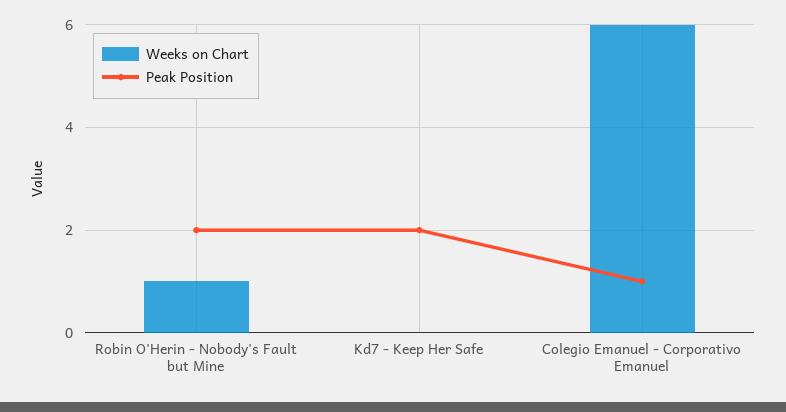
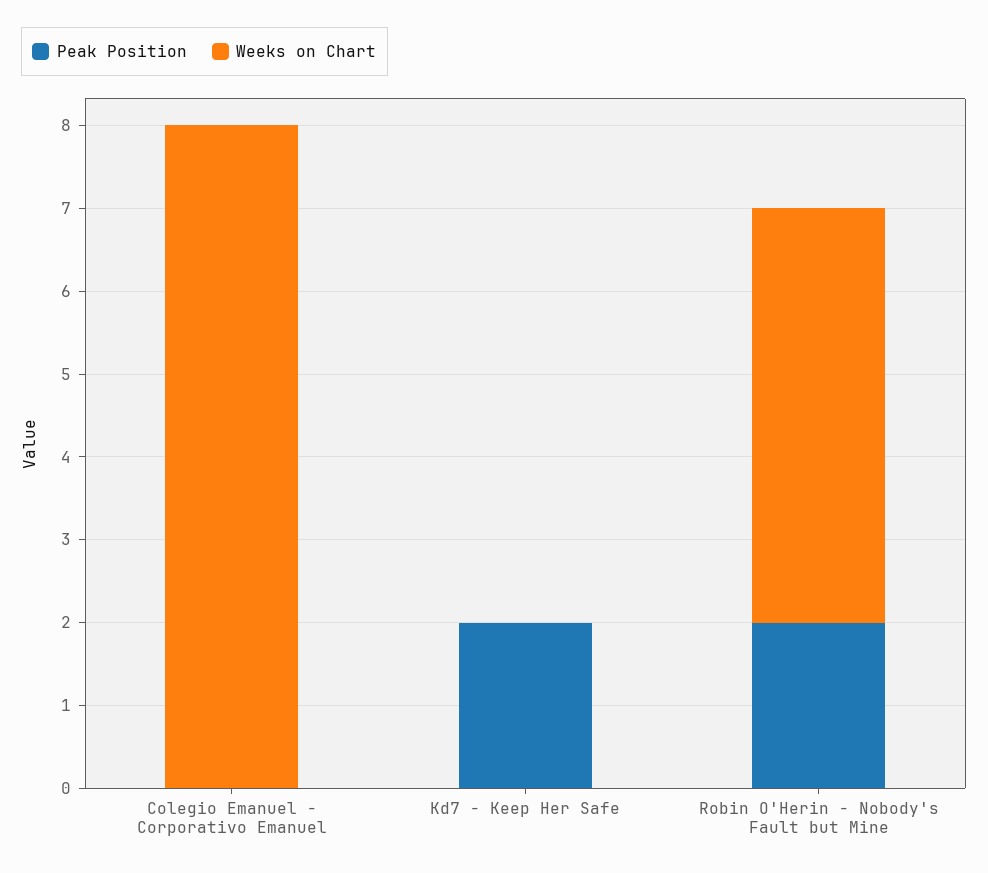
Weeks on Chart, Robin O'Herin - Nobody's Fault but Mine: 1 -> 5
Weeks on Chart, Colegio Emanuel - Corporativo Emanuel: 6 -> 8
Peak Position, Colegio Emanuel - Corporativo Emanuel: 1 -> 0

